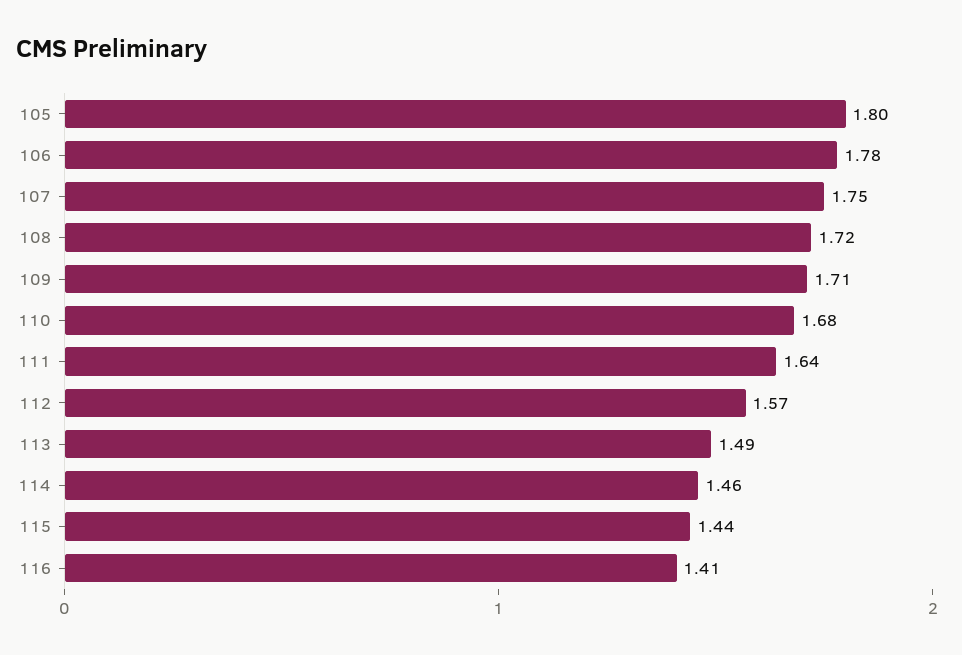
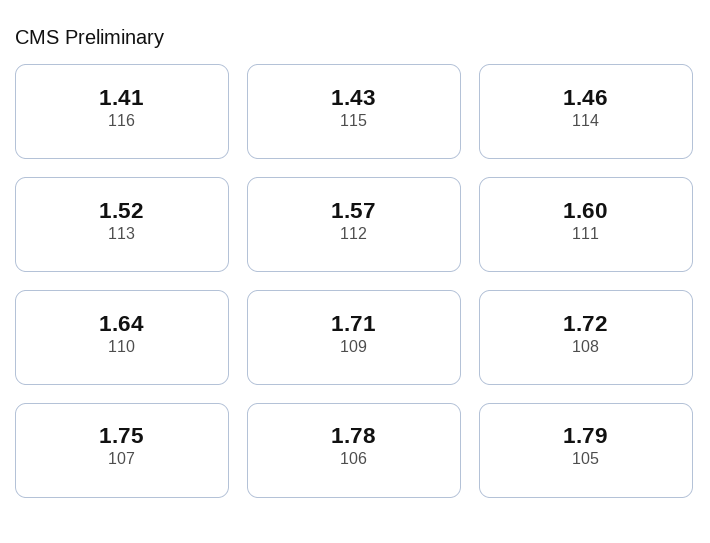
105: 1.8 -> 1.79
110: 1.68 -> 1.64
111: 1.64 -> 1.6
113: 1.49 -> 1.52
115: 1.44 -> 1.43

